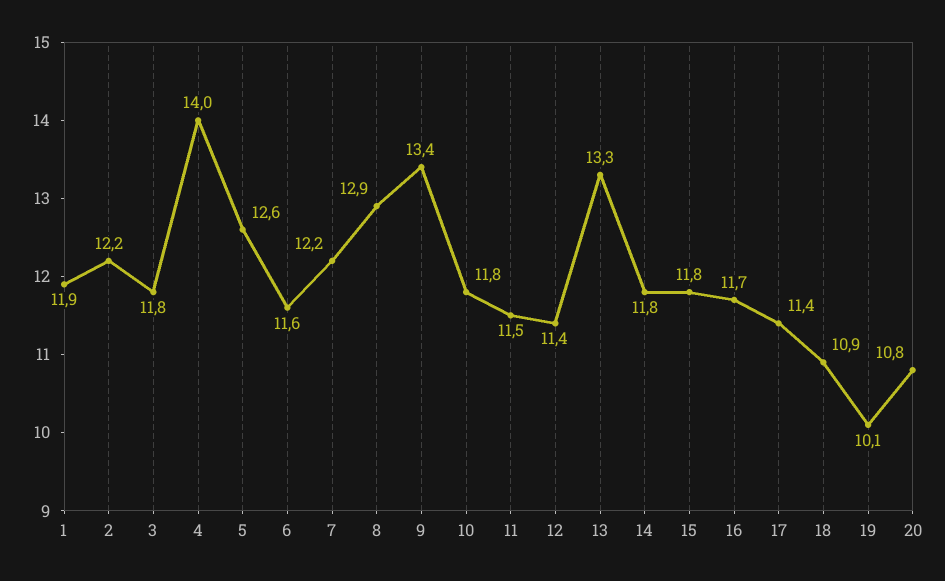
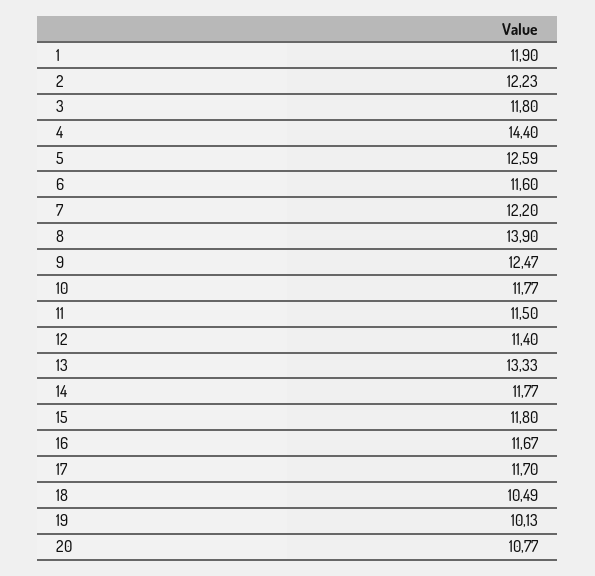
4: 14 -> 14.4
8: 12.9 -> 13.9
9: 13.4 -> 12.47
17: 11.4 -> 11.7
18: 10.9 -> 10.49

